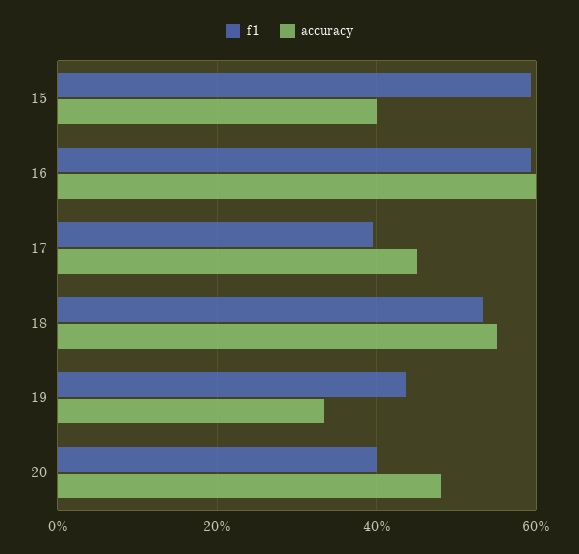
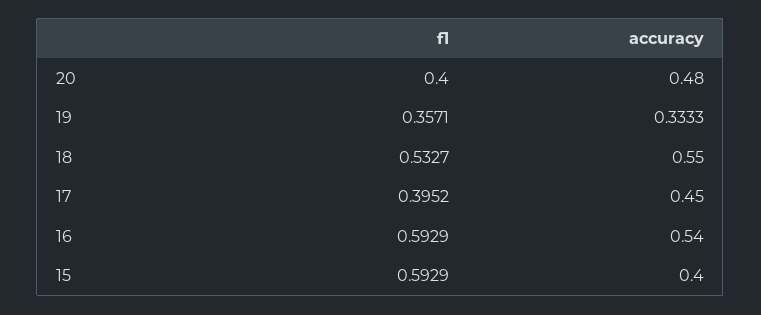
accuracy, 16: 0.6 -> 0.54
f1, 19: 0.44 -> 0.3571

